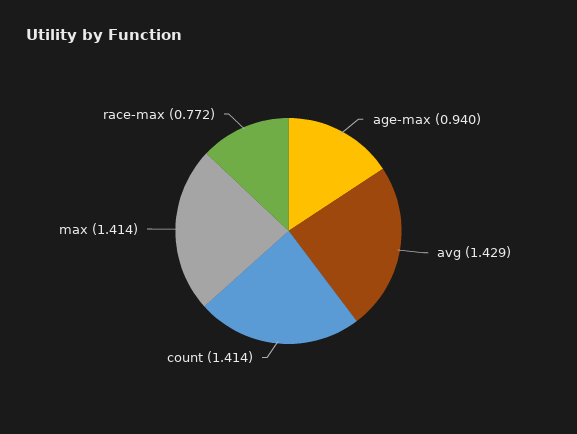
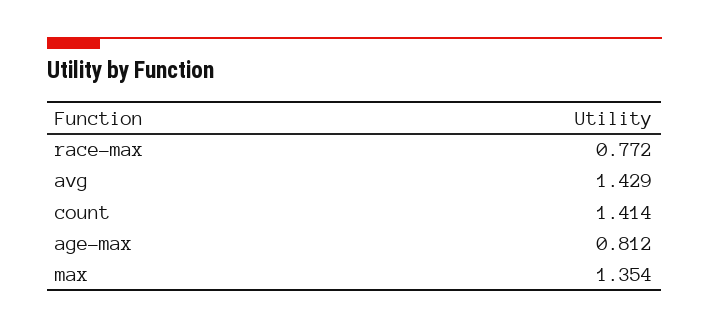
age-max: 0.94 -> 0.812
max: 1.414 -> 1.354

